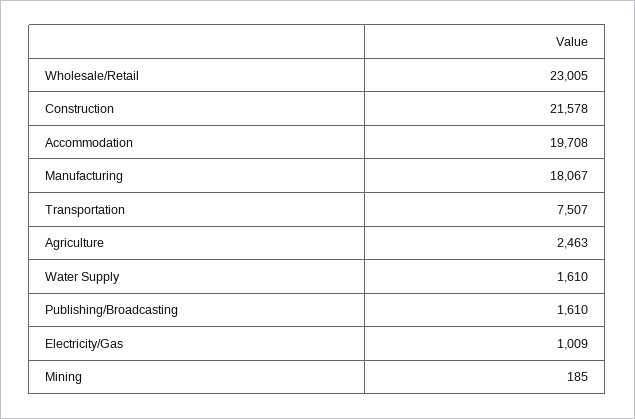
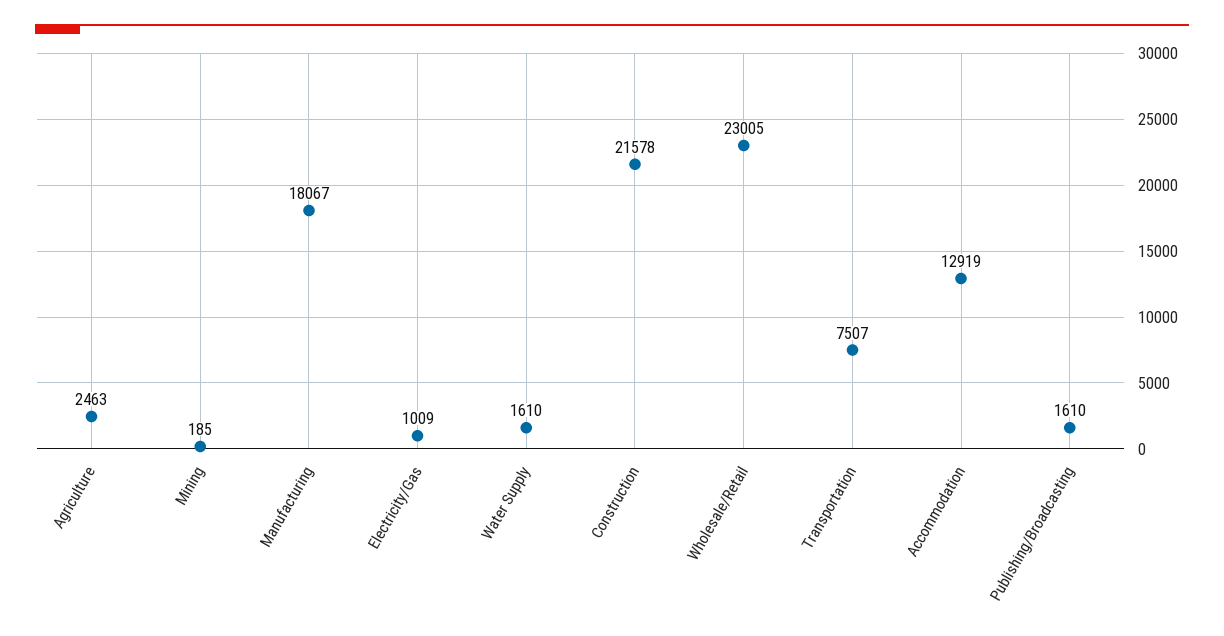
Accommodation: 19708 -> 12919

